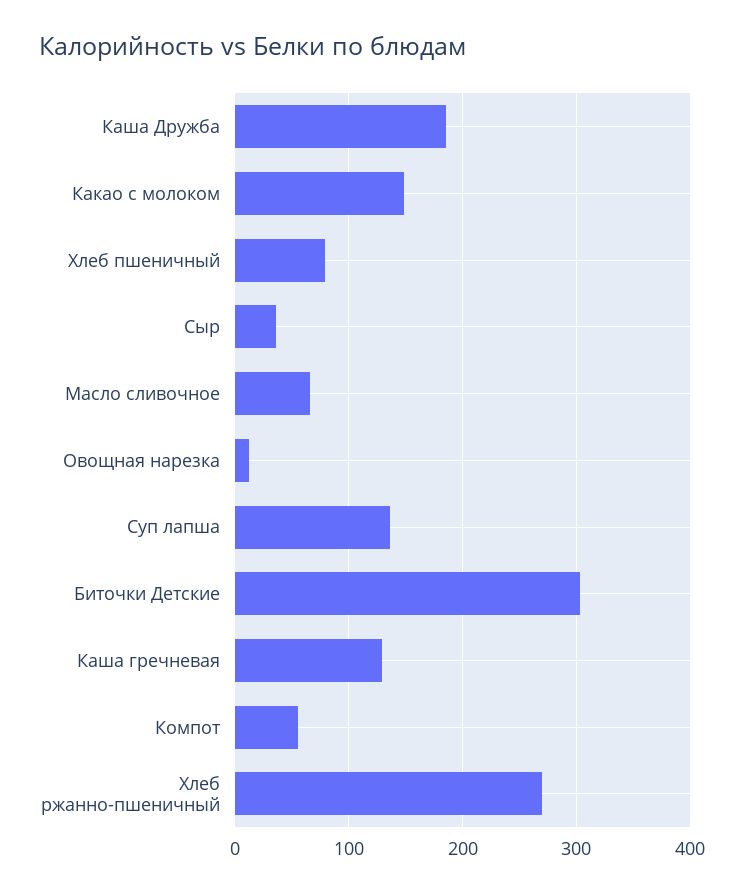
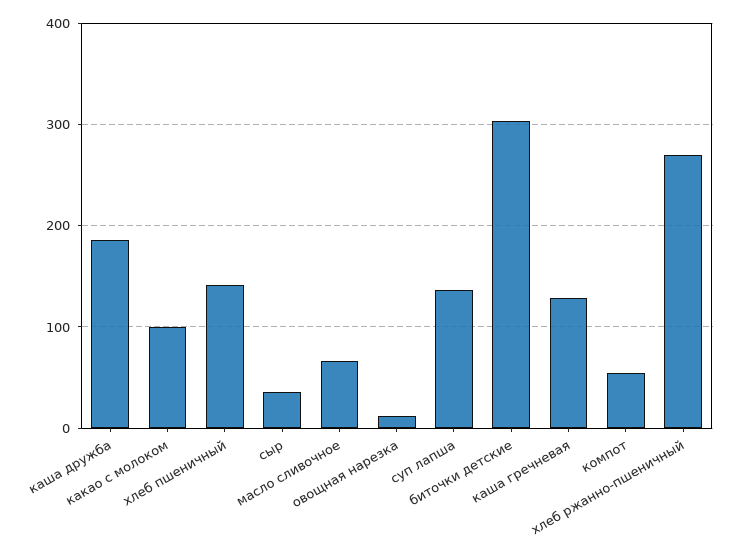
Какао с молоком: 150 -> 100
Хлеб пшеничный: 80 -> 140

